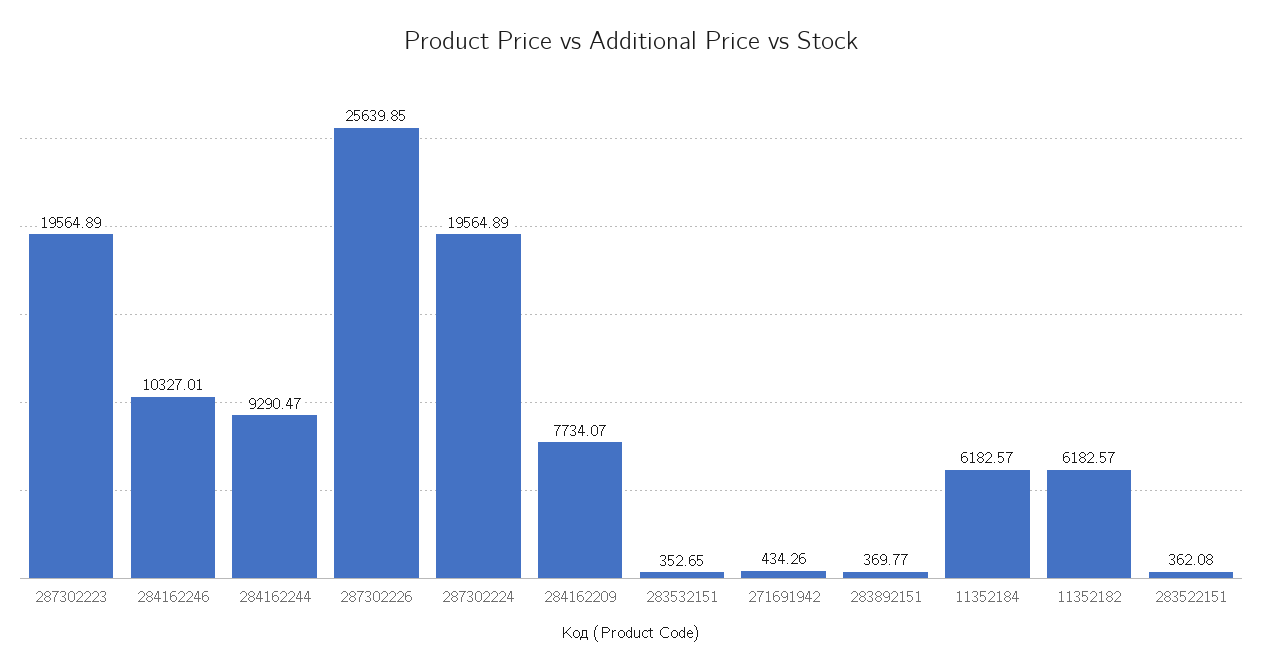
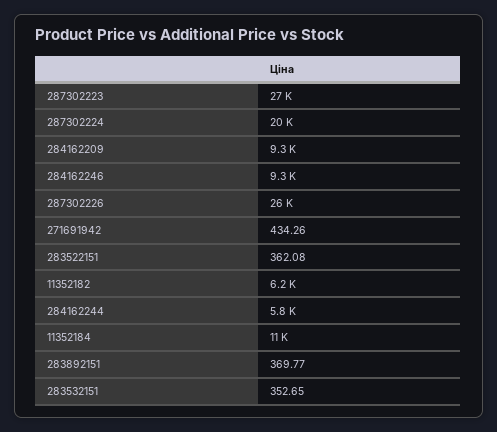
287302223: 19564.89 -> 27000
284162246: 10327.01 -> 9300
284162244: 9290.47 -> 5800
284162209: 7734.07 -> 9300
11352184: 6182.57 -> 11000

